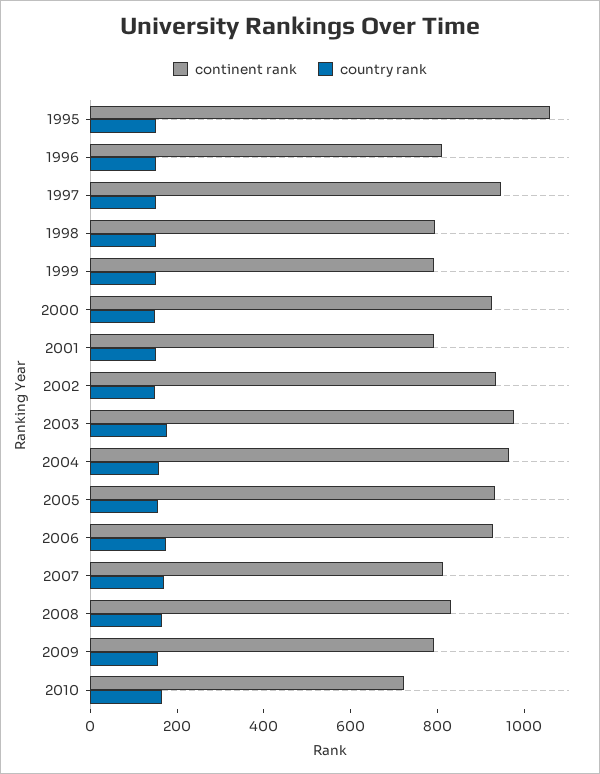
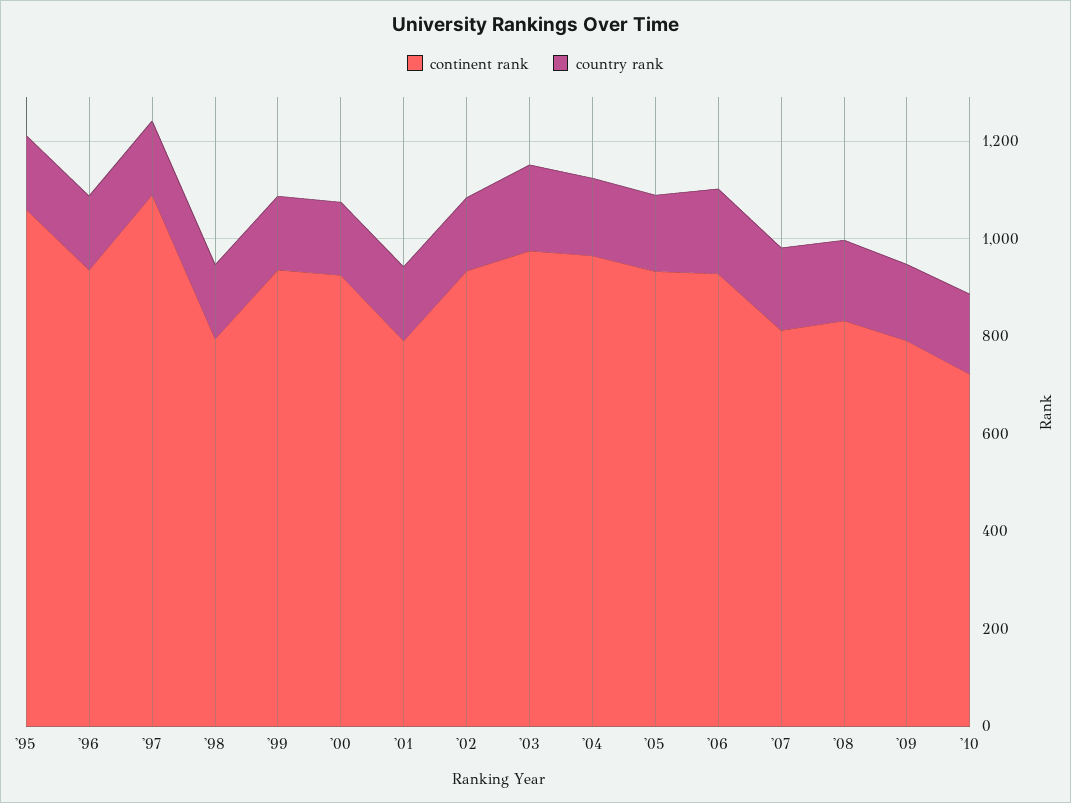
continent rank, 1996: 800 -> 950
continent rank, 1997: 950 -> 1100
continent rank, 1999: 800 -> 950

